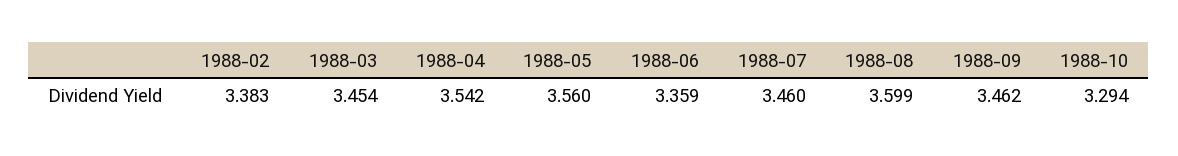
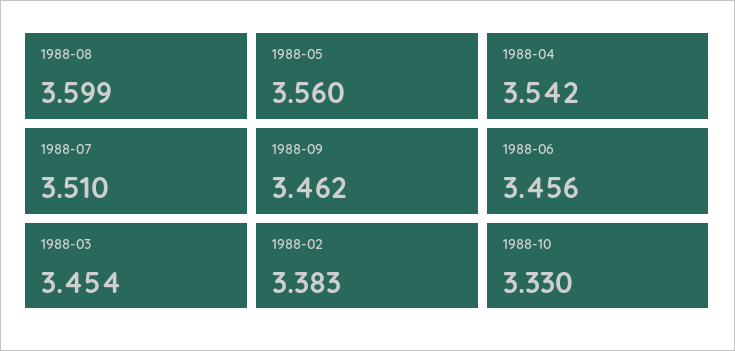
1988-06: 3.359 -> 3.456
1988-07: 3.46 -> 3.51
1988-10: 3.294 -> 3.33

